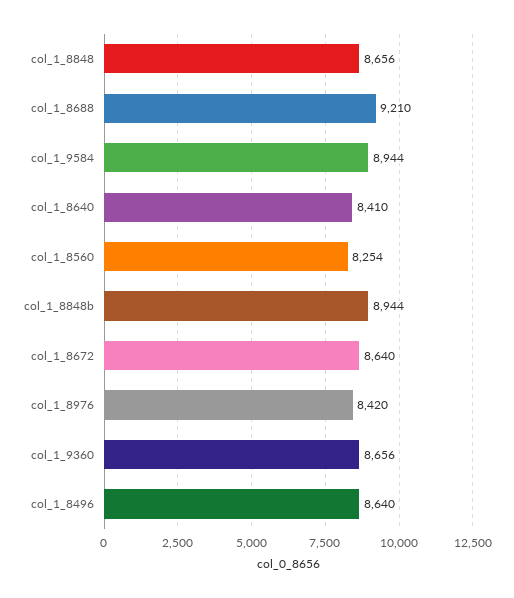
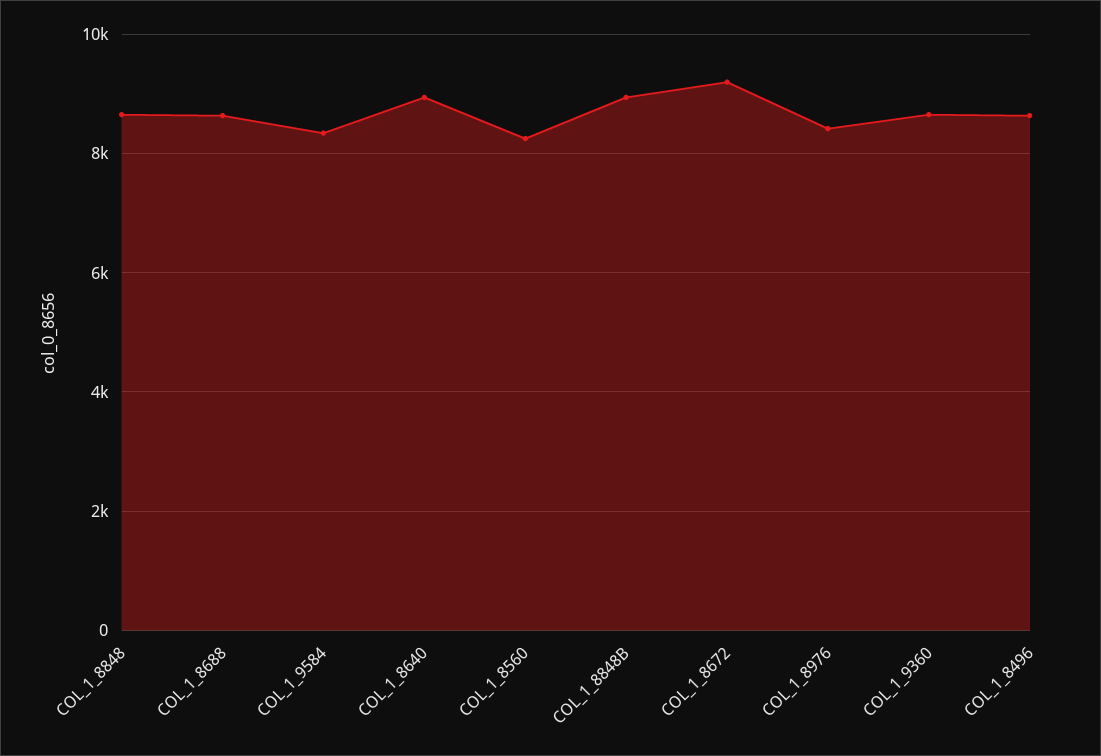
col_1_8688: 9210 -> 8600
col_1_9584: 8944 -> 8400
col_1_8640: 8410 -> 9000
col_1_8672: 8640 -> 9200

